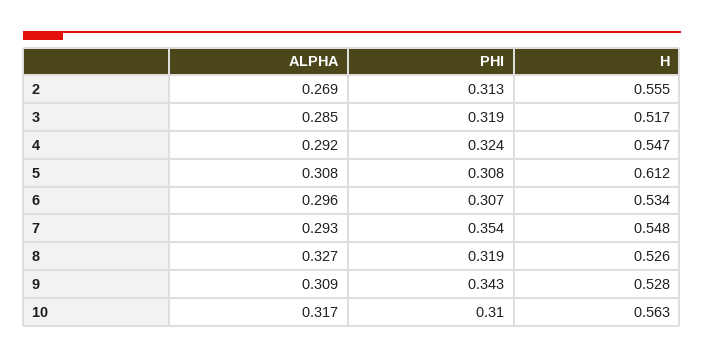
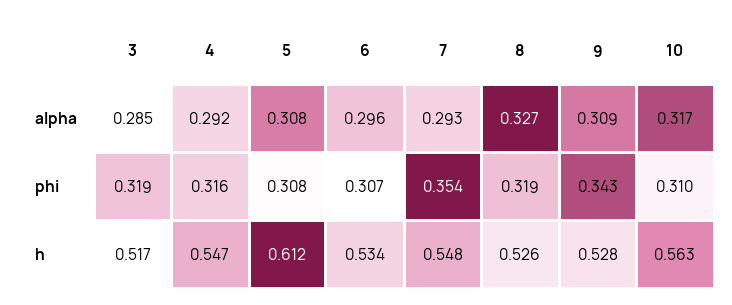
ALPHA, 2: 0.269 -> none
PHI, 2: 0.313 -> none
H, 2: 0.555 -> none
PHI, 4: 0.324 -> 0.316

